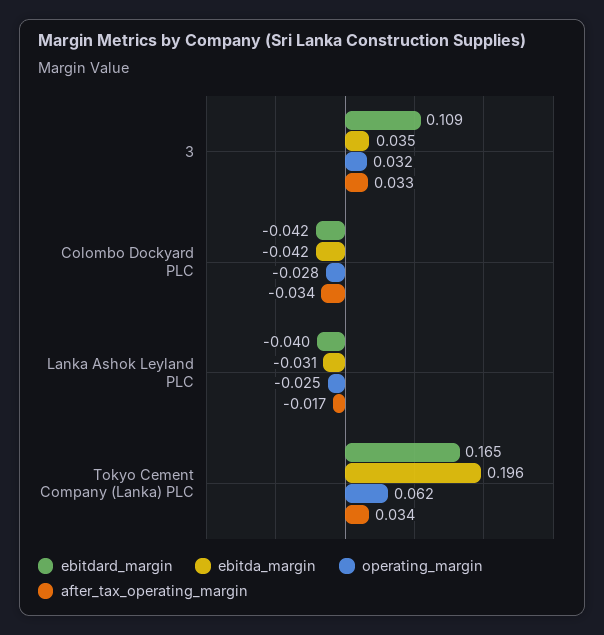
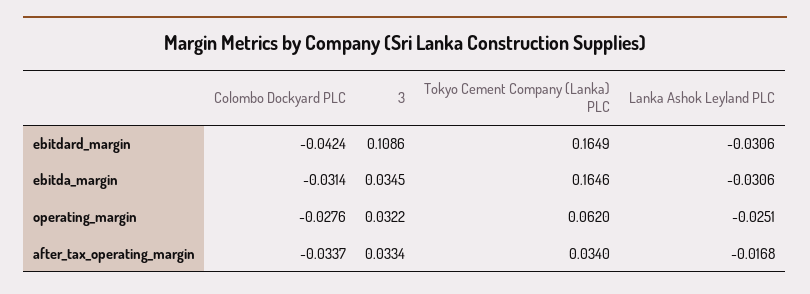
ebitda_margin, Colombo Dockyard PLC: -0.042 -> -0.0314
ebitdard_margin, Lanka Ashok Leyland PLC: -0.04 -> -0.0306
ebitda_margin, Tokyo Cement Company (Lanka) PLC: 0.196 -> 0.1646

